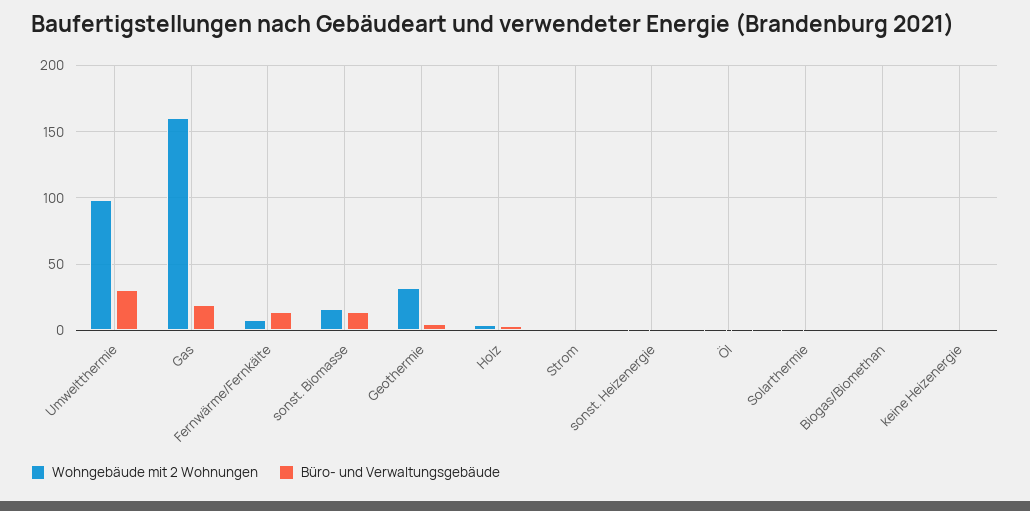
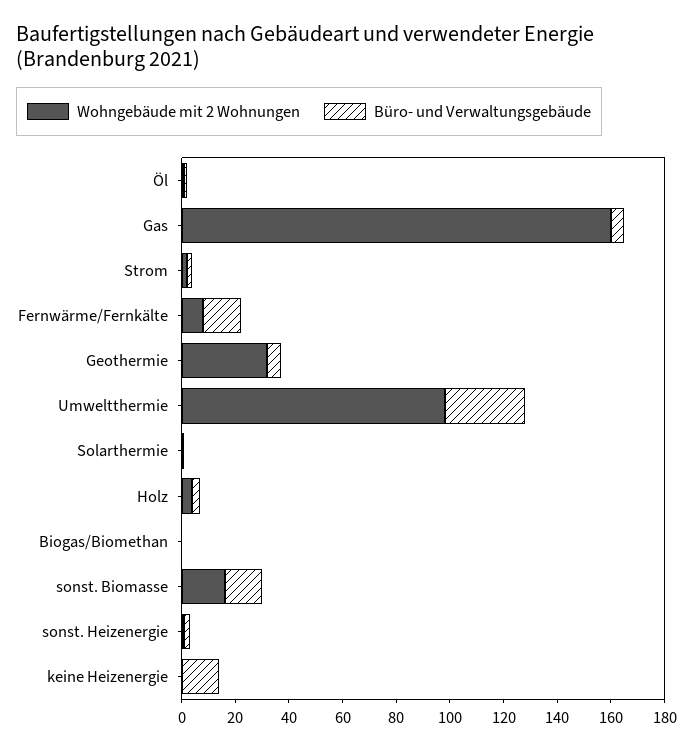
Büro- und Verwaltungsgebäude, Gas: 20 -> 5
Büro- und Verwaltungsgebäude, keine Heizenergie: 0 -> 15

